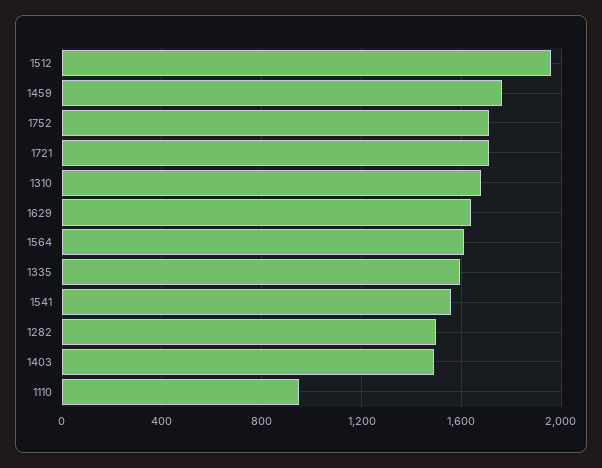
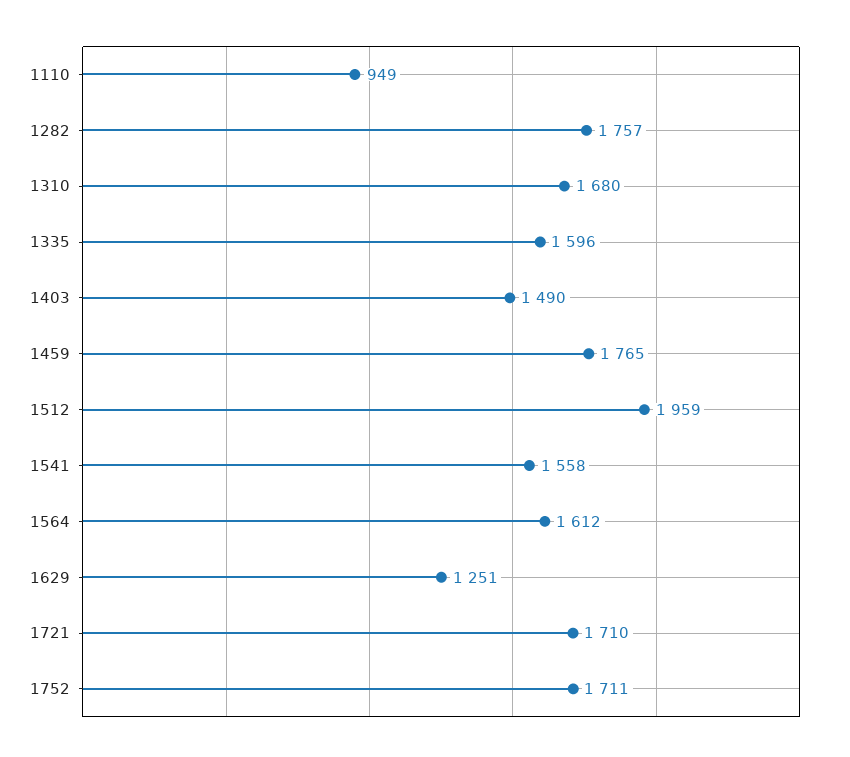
1629: 1650 -> 1251
1282: 1500 -> 1757

